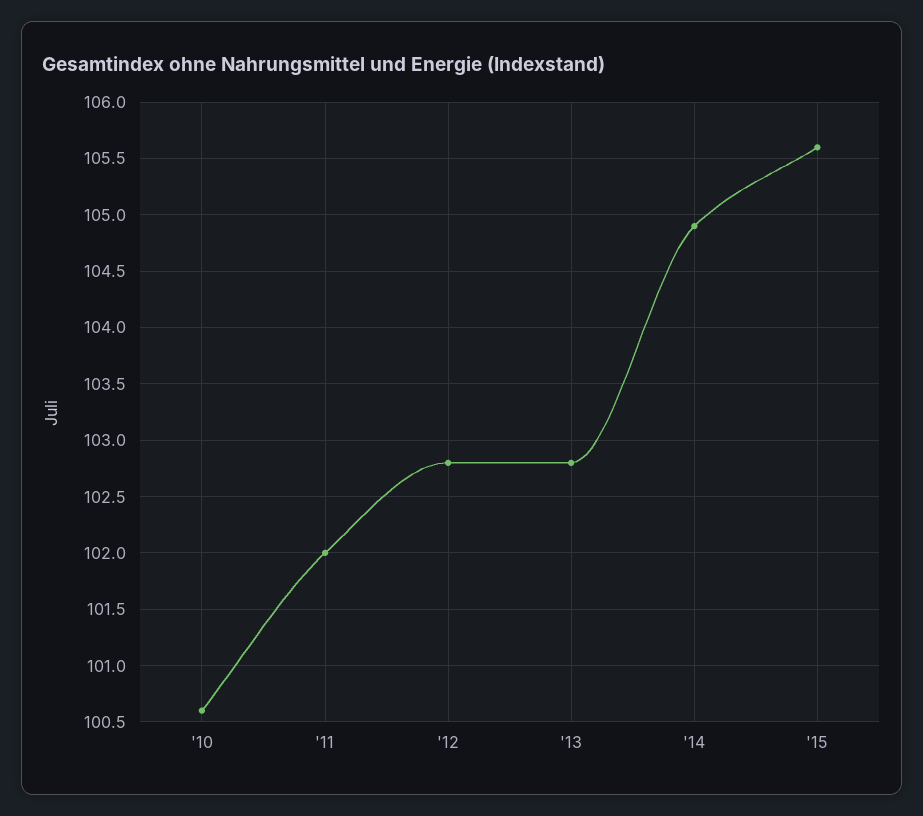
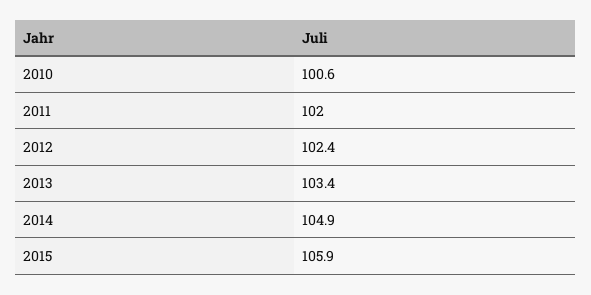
'12: 102.8 -> 102.4
'13: 102.8 -> 103.4
'15: 105.6 -> 105.9

